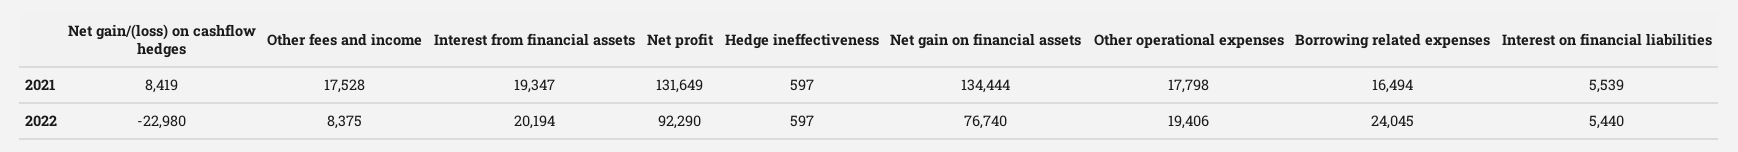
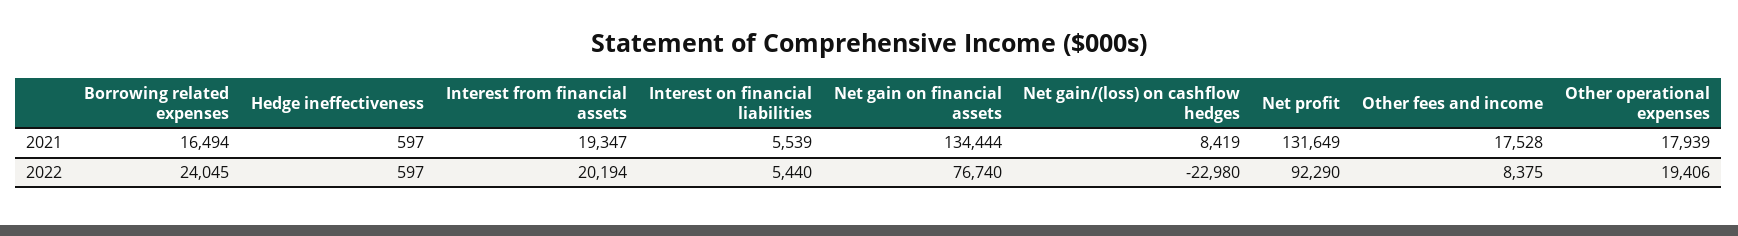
Other operational expenses, 2021: 17798 -> 17939

